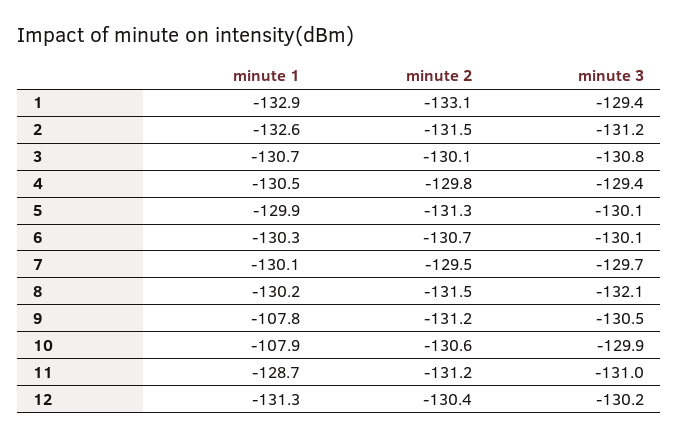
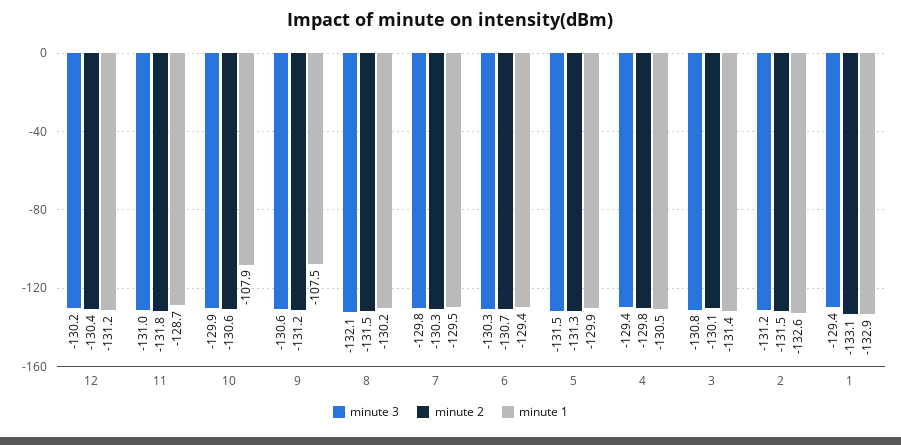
minute 1, 3: -130.7 -> -131.4
minute 3, 5: -130.1 -> -131.5
minute 1, 6: -130.3 -> -129.4
minute 3, 6: -130.1 -> -130.3
minute 1, 7: -130.1 -> -129.5
minute 2, 7: -129.5 -> -130.3
minute 3, 7: -129.7 -> -129.8
minute 1, 9: -107.8 -> -107.5
minute 3, 9: -130.5 -> -130.6
minute 2, 11: -131.2 -> -131.8
minute 1, 12: -131.3 -> -131.2

